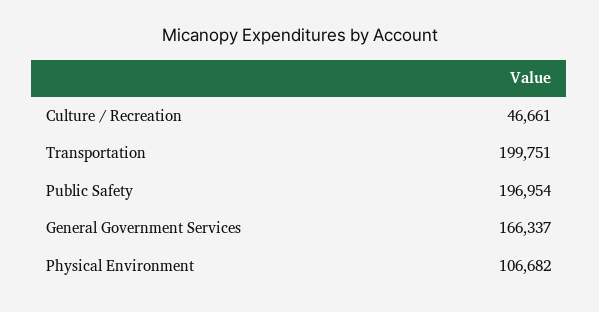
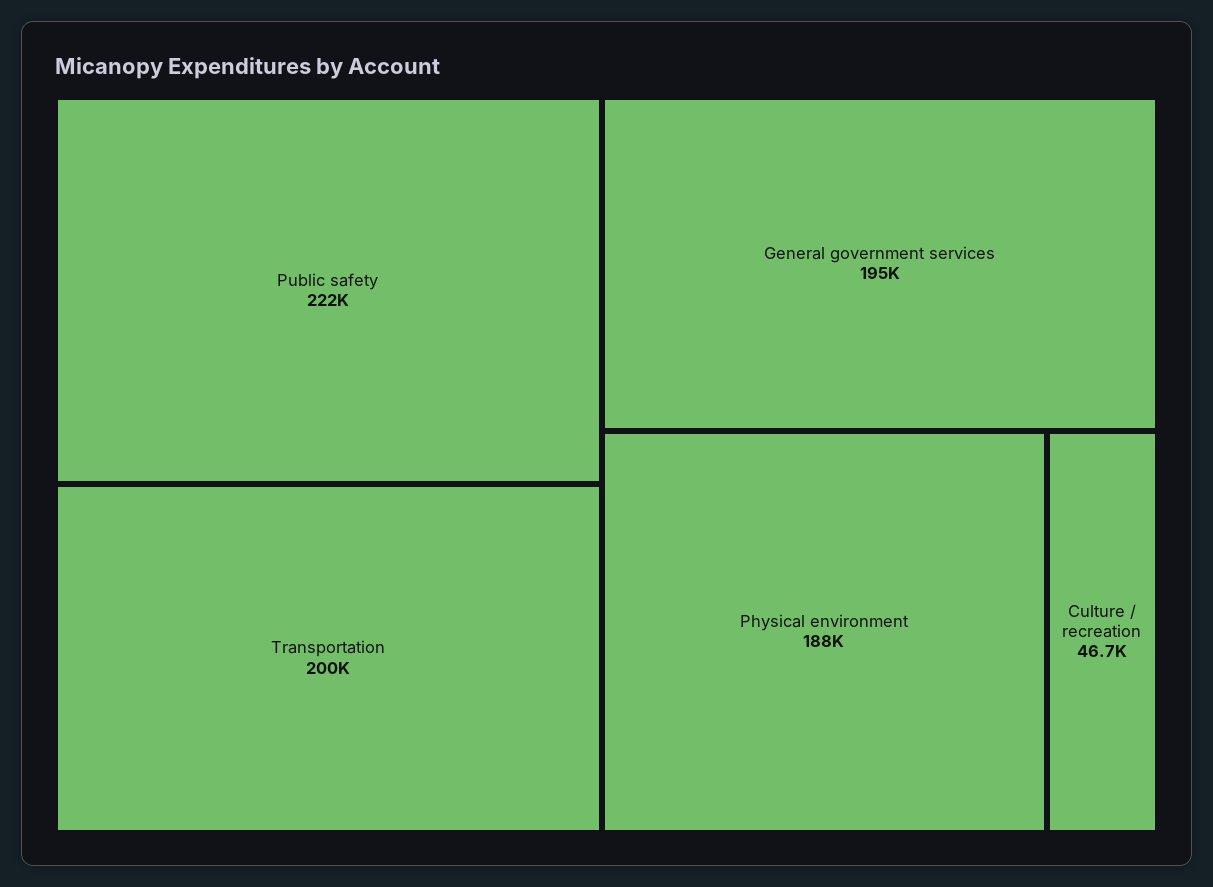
Public Safety: 196954 -> 222000
General Government Services: 166337 -> 195000
Physical Environment: 106682 -> 188000

